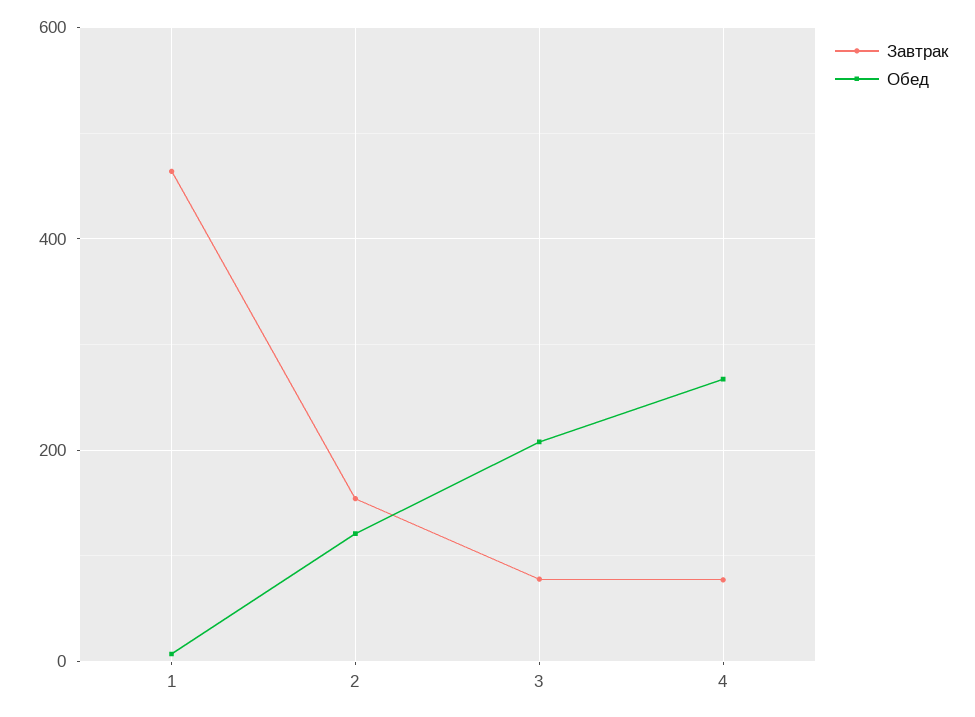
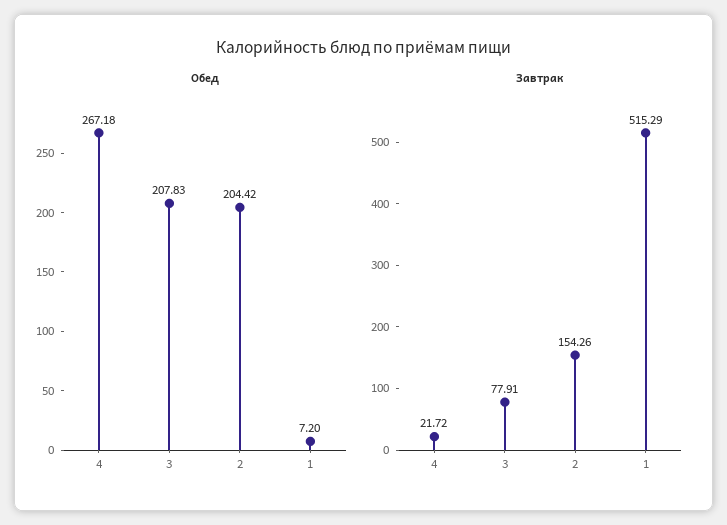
Завтрак, 1: 460 -> 515.29
Обед, 2: 120 -> 204.42
Завтрак, 4: 80 -> 21.72

